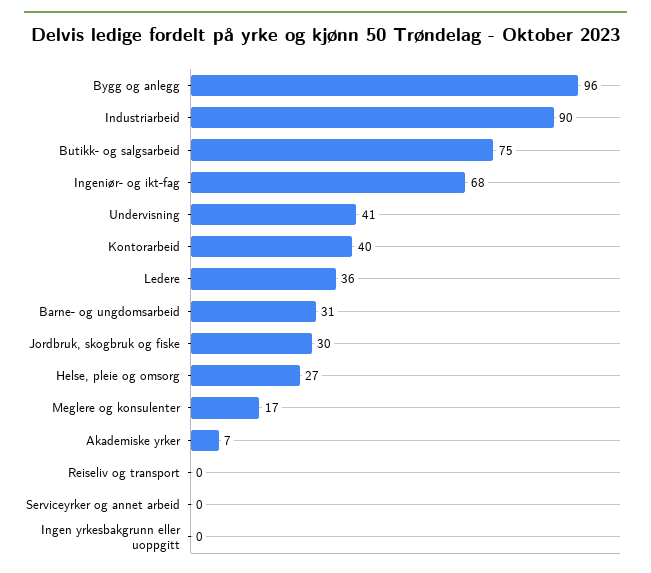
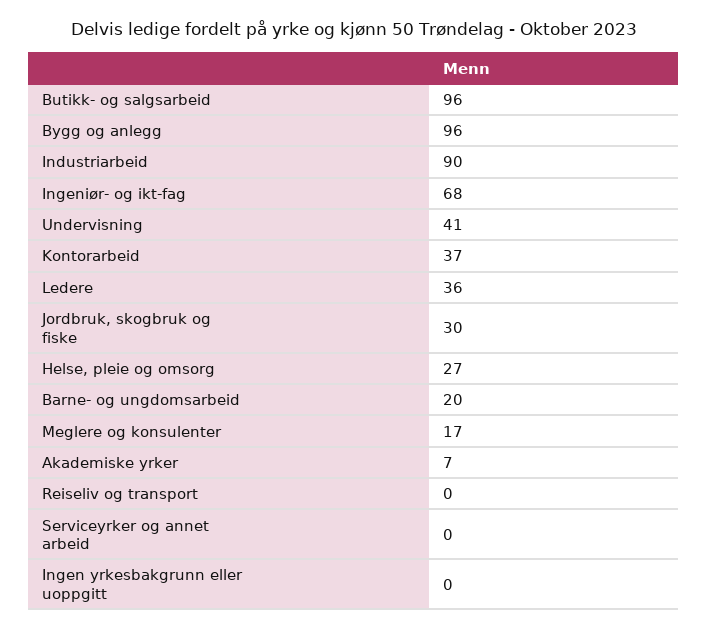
Butikk- og salgsarbeid: 75 -> 96
Kontorarbeid: 40 -> 37
Barne- og ungdomsarbeid: 31 -> 20

